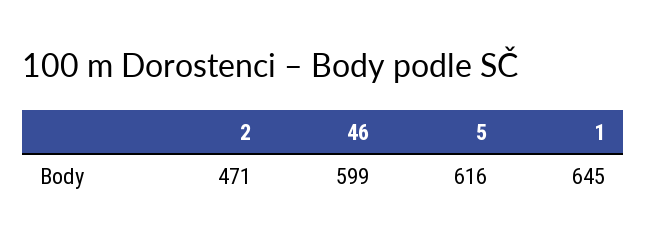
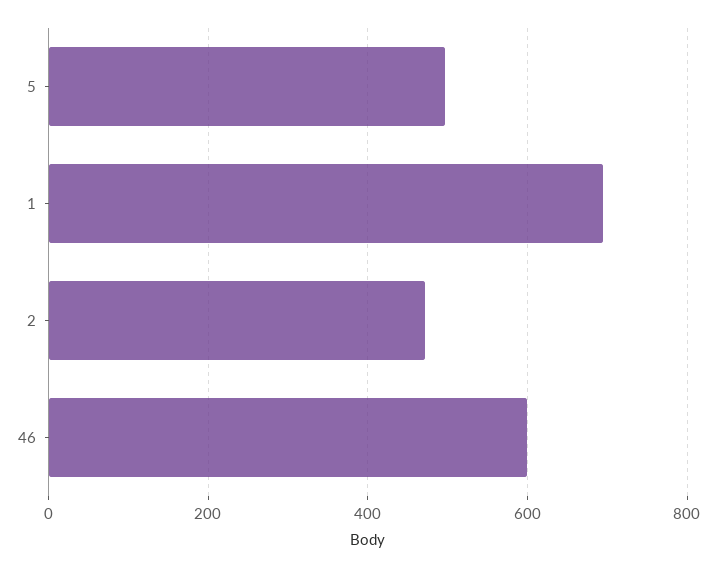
5: 616 -> 500
1: 645 -> 700

